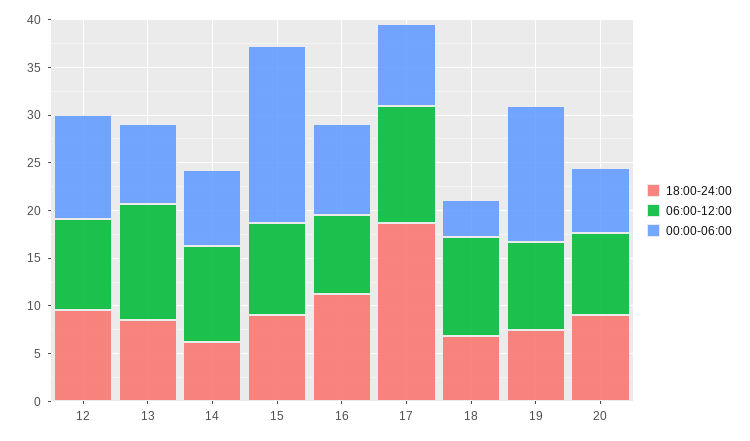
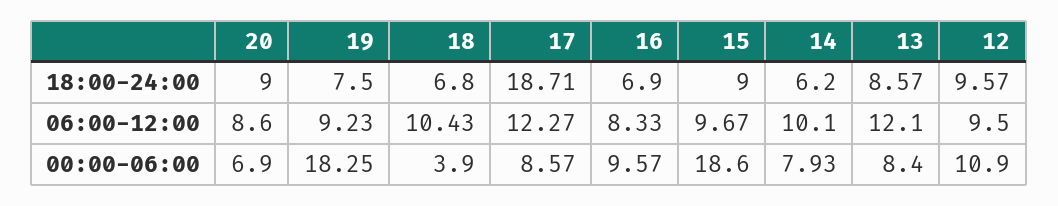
18:00-24:00, 16: 11 -> 6.9
00:00-06:00, 19: 14 -> 18.25

